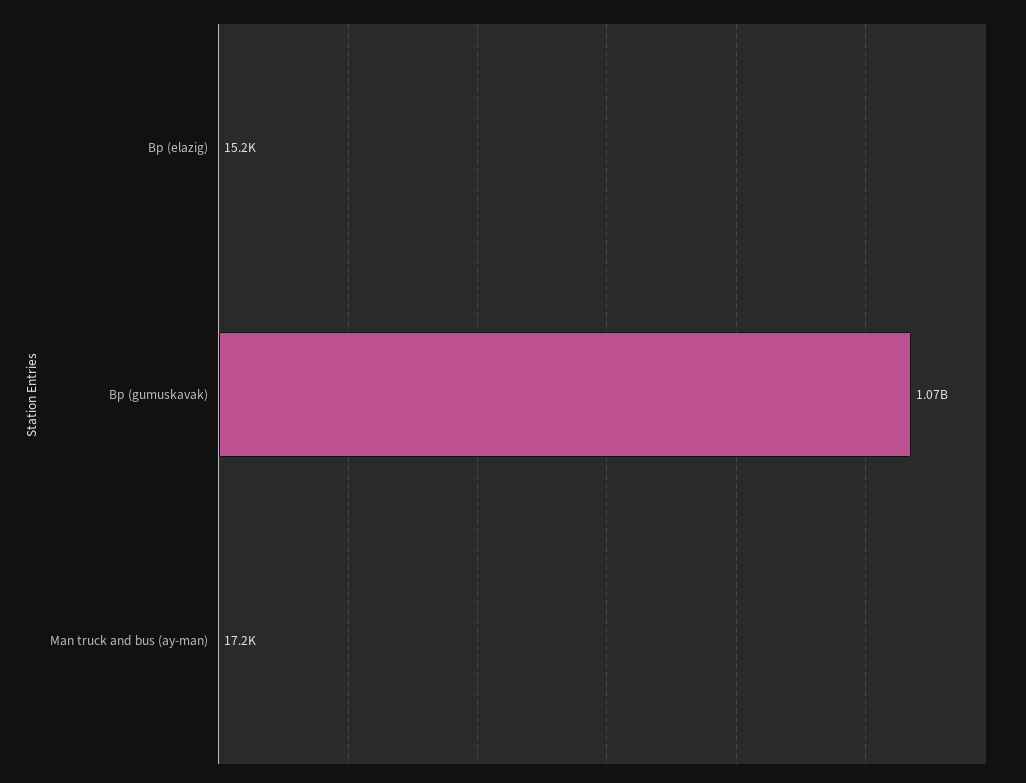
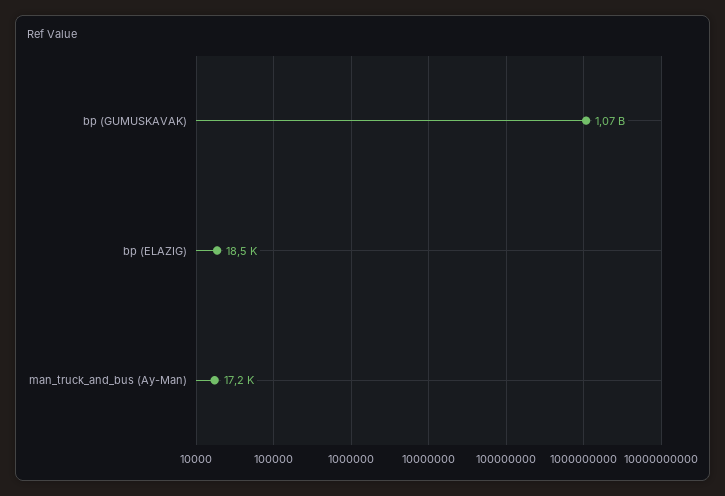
Bp (elazig): 15200 -> 18500

